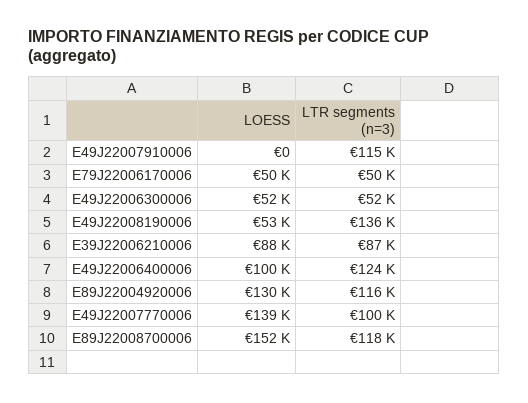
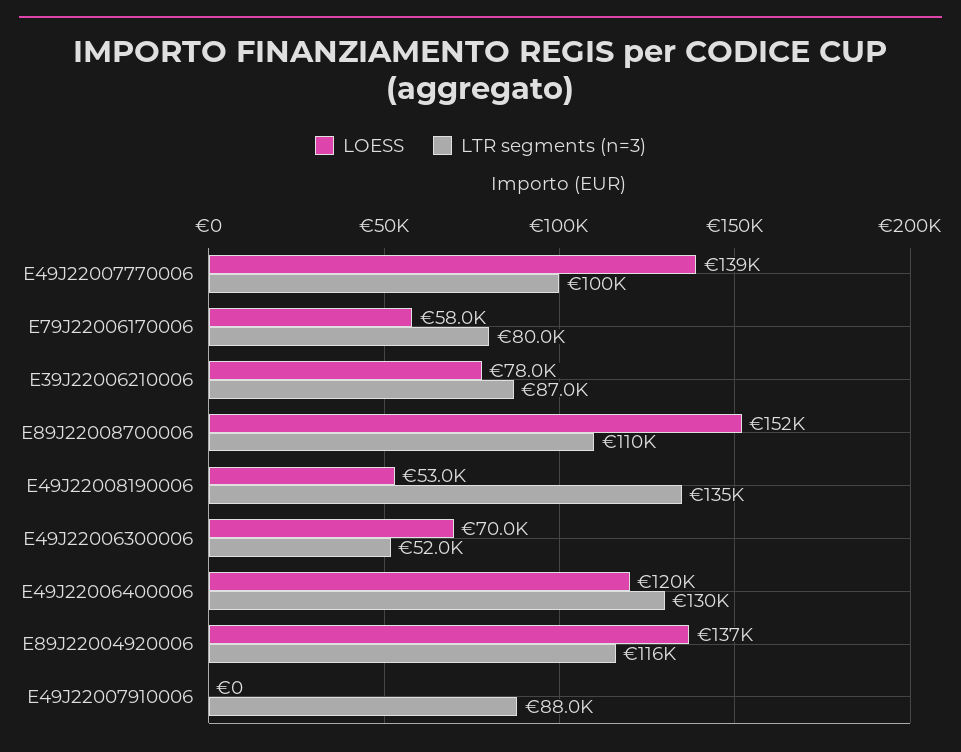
LTR segments (n=3), E49J22007910006: 115000 -> 88000
LOESS, E79J22006170006: 50000 -> 58000
LTR segments (n=3), E79J22006170006: 50000 -> 80000
LOESS, E49J22006300006: 52000 -> 70000
LTR segments (n=3), E49J22008190006: 136000 -> 135000
LOESS, E39J22006210006: 88000 -> 78000
LOESS, E49J22006400006: 100000 -> 120000
LTR segments (n=3), E49J22006400006: 124000 -> 130000
LOESS, E89J22004920006: 130000 -> 137000
LTR segments (n=3), E89J22008700006: 118000 -> 110000

